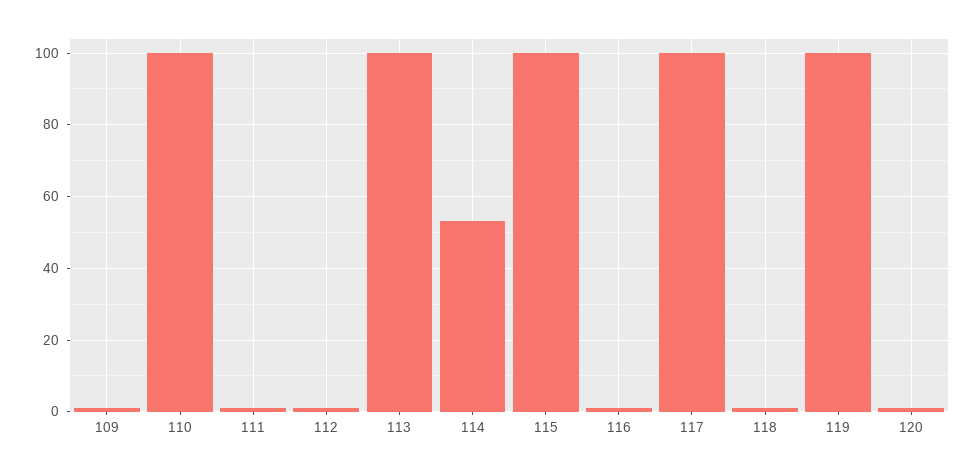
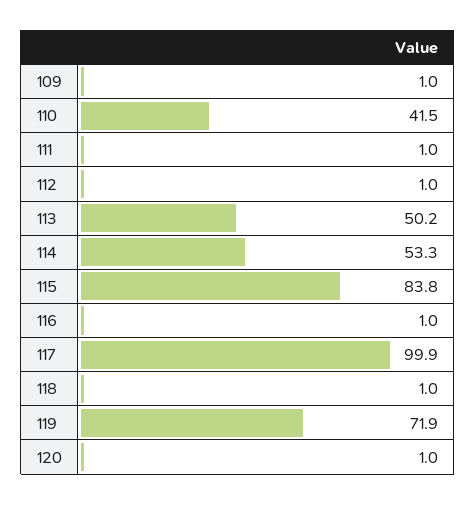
110: 100 -> 41.5
113: 100 -> 50.2
115: 100 -> 83.8
119: 100 -> 71.9

